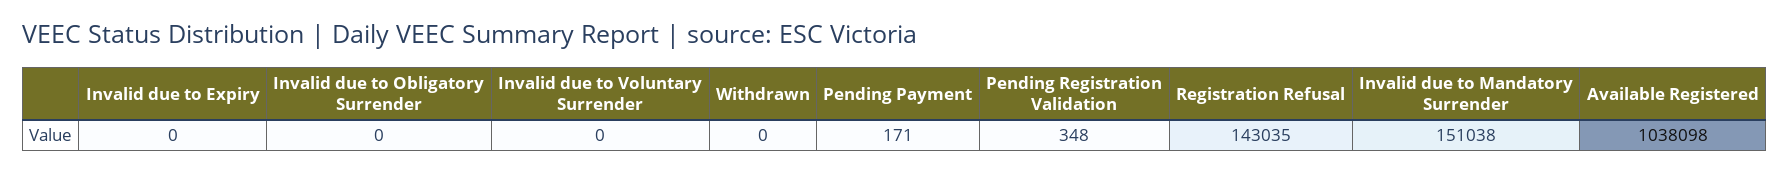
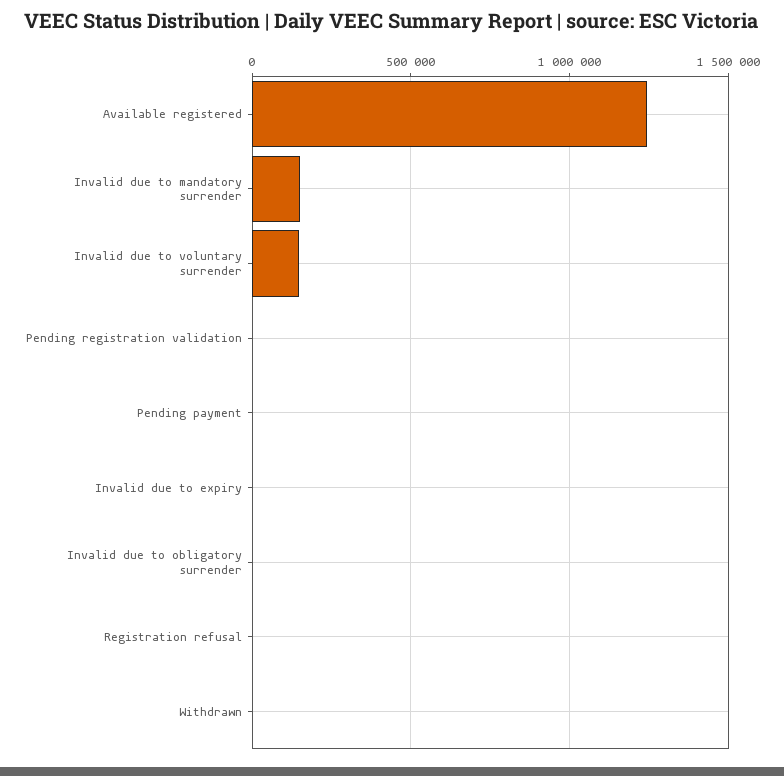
Invalid due to Voluntary Surrender: 0 -> 150000
Registration Refusal: 143035 -> 0
Available Registered: 1038098 -> 1250000

